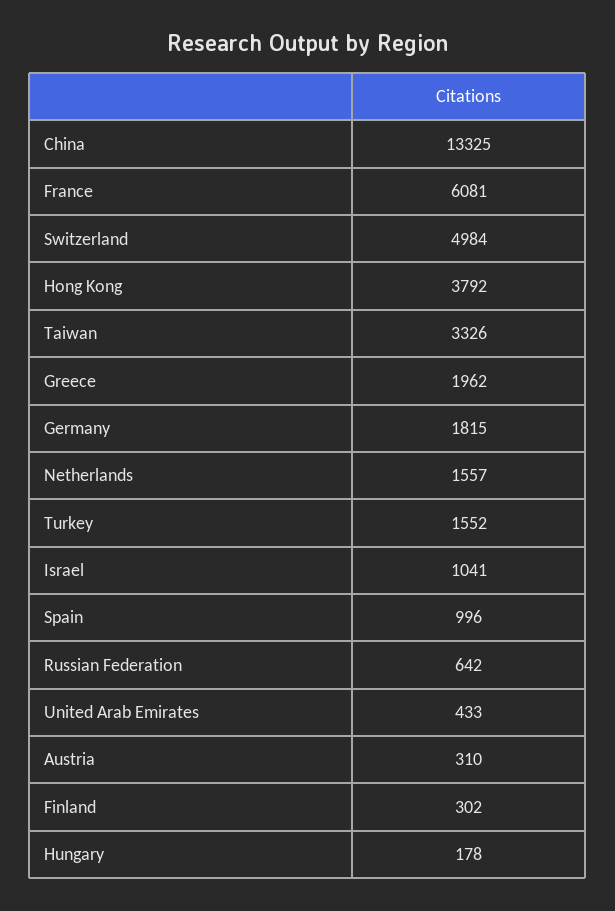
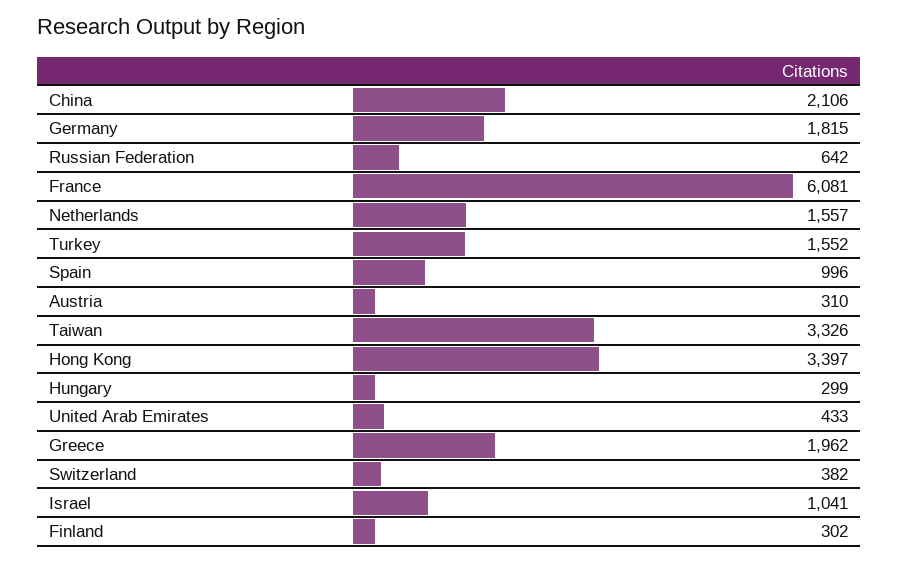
China: 13325 -> 2106
Switzerland: 4984 -> 382
Hong Kong: 3792 -> 3397
Hungary: 178 -> 299

